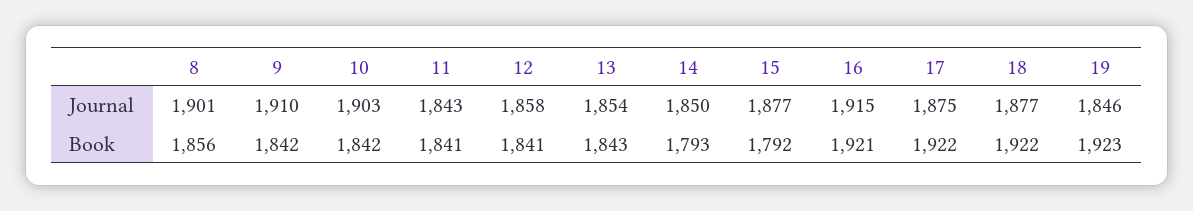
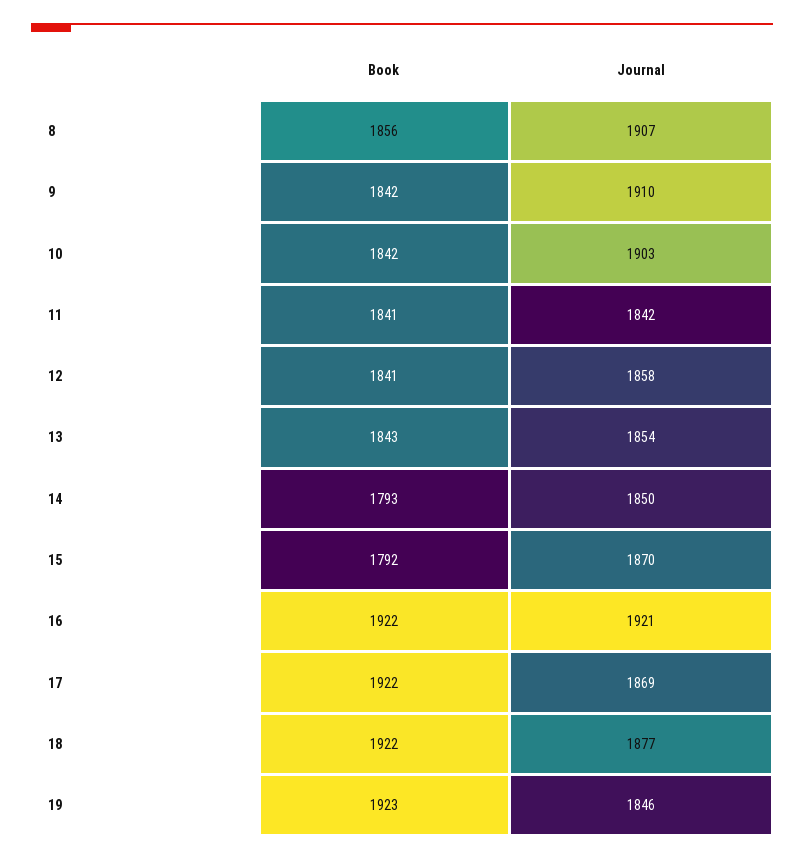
8, Journal: 1901 -> 1907
11, Journal: 1843 -> 1842
15, Journal: 1877 -> 1870
16, Journal: 1915 -> 1921
17, Journal: 1875 -> 1869
16, Book: 1921 -> 1922

